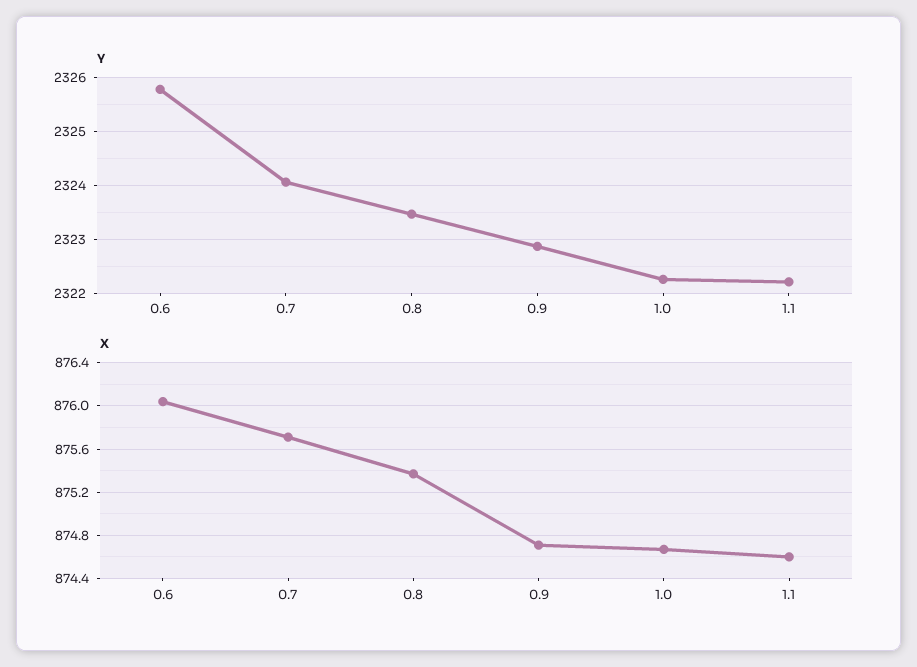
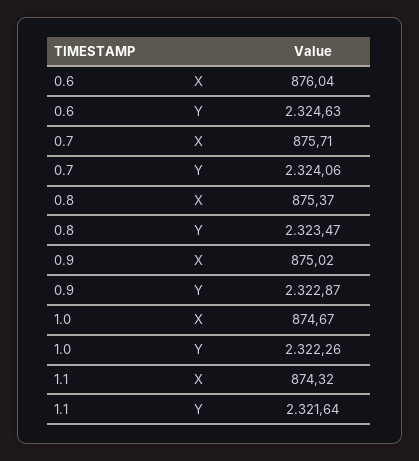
Y, 0.6: 2325.8 -> 2324.63
Y, 1.1: 2322.2 -> 2321.64
X, 0.9: 874.7 -> 875.02
X, 1.1: 874.6 -> 874.32

